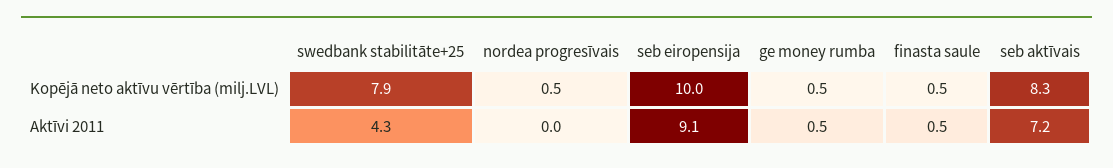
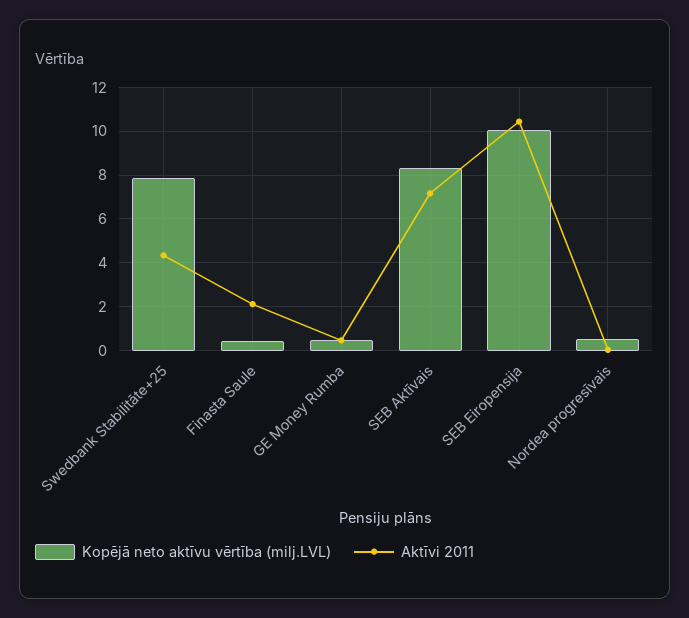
Aktīvi 2011, seb eiropensija: 9.1 -> 10.5
Aktīvi 2011, finasta saule: 0.5 -> 2

